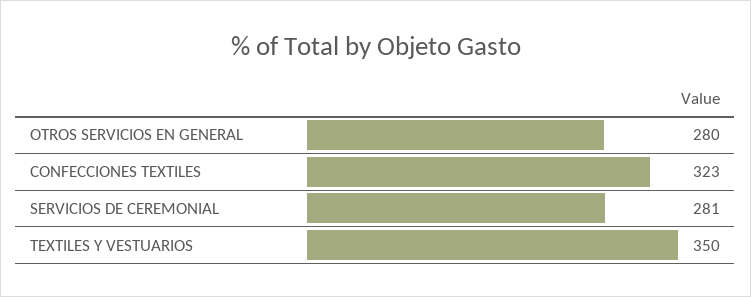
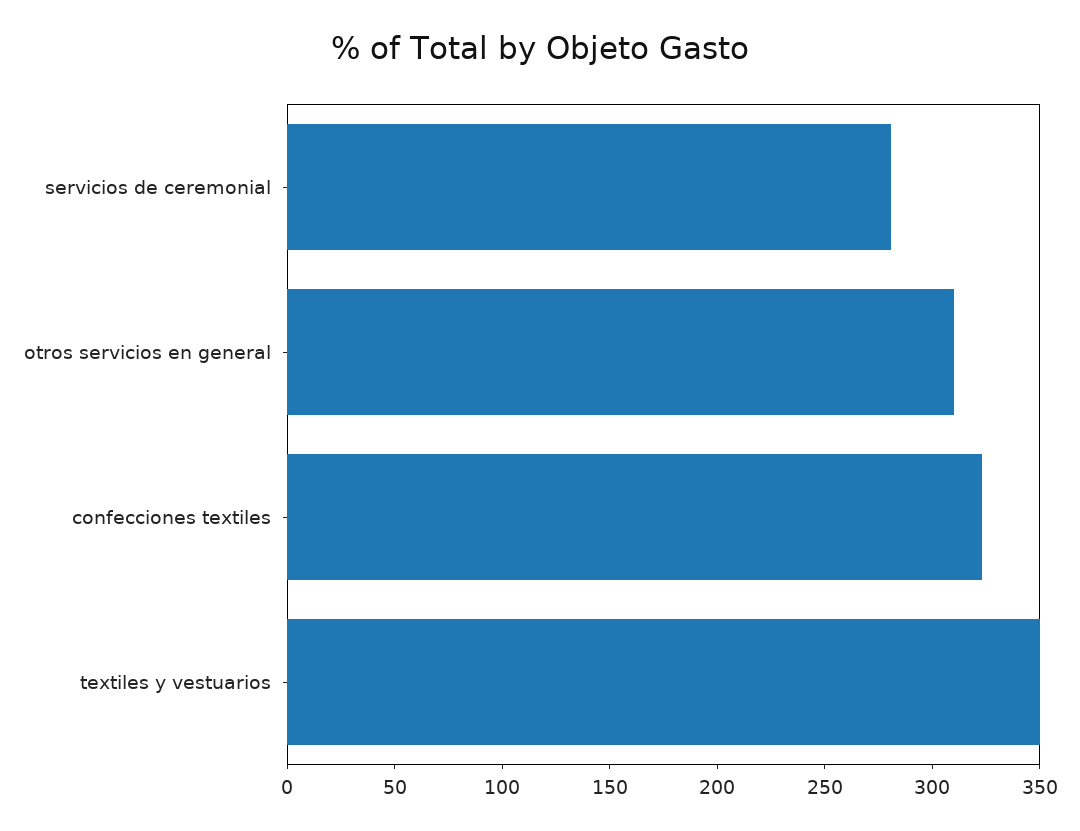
OTROS SERVICIOS EN GENERAL: 280 -> 310

